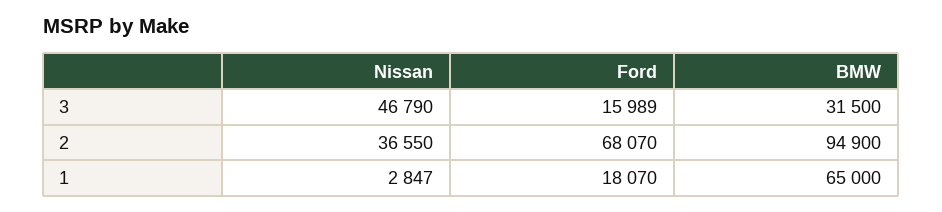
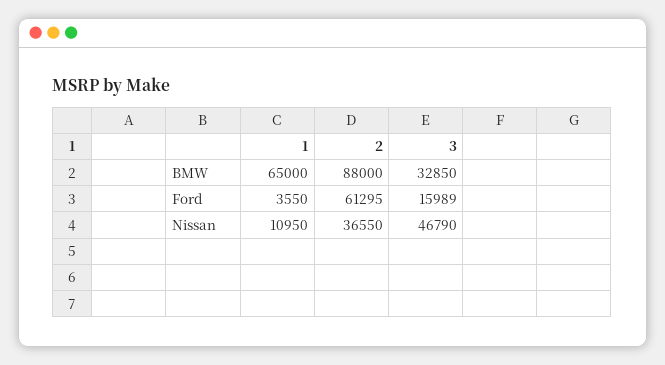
BMW, 3: 31500 -> 32850
Ford, 2: 68070 -> 61295
BMW, 2: 94900 -> 88000
Nissan, 1: 2847 -> 10950
Ford, 1: 18070 -> 3550

